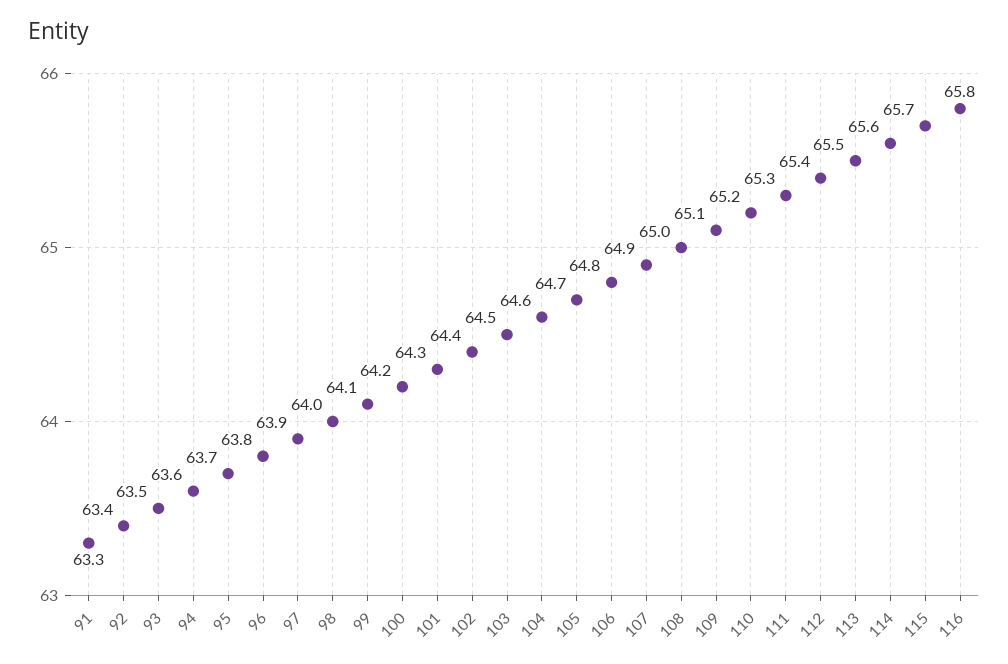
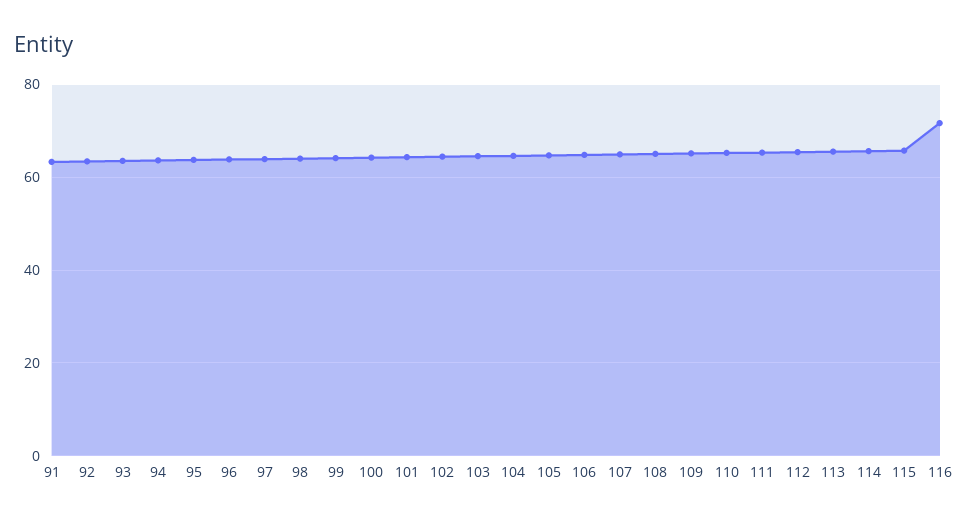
116: 65.8 -> 72

